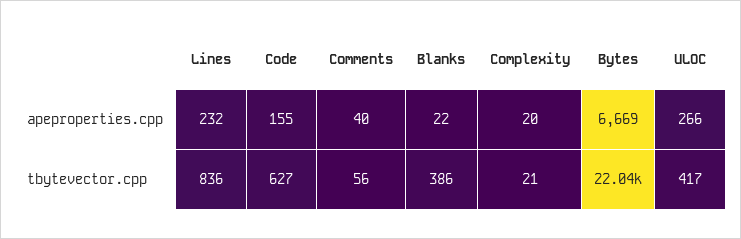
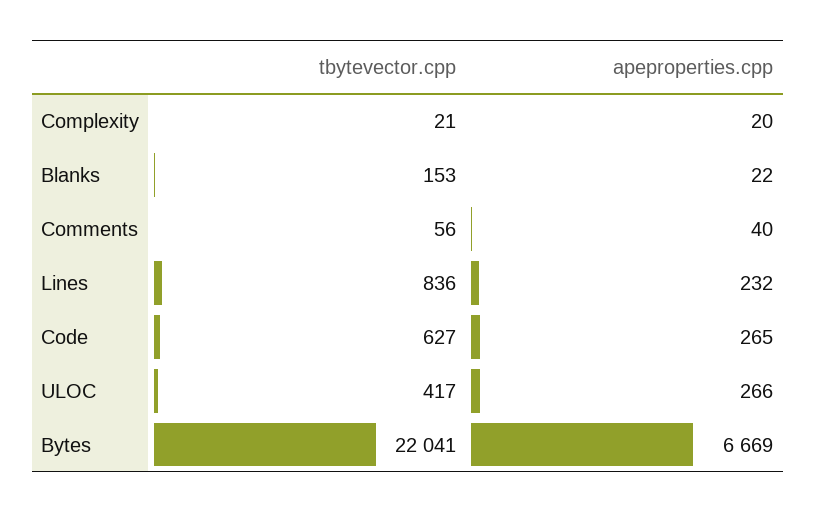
Code, apeproperties.cpp: 155 -> 265
Blanks, tbytevector.cpp: 386 -> 153

